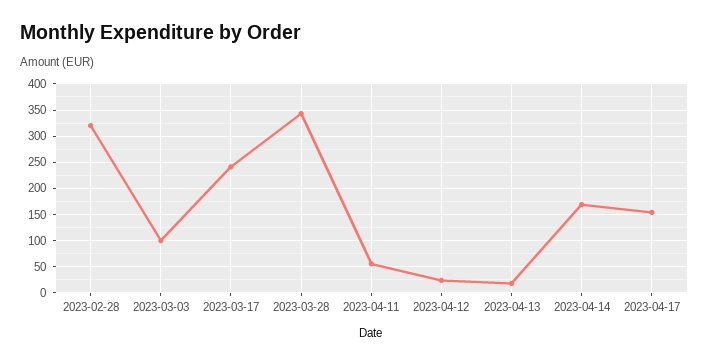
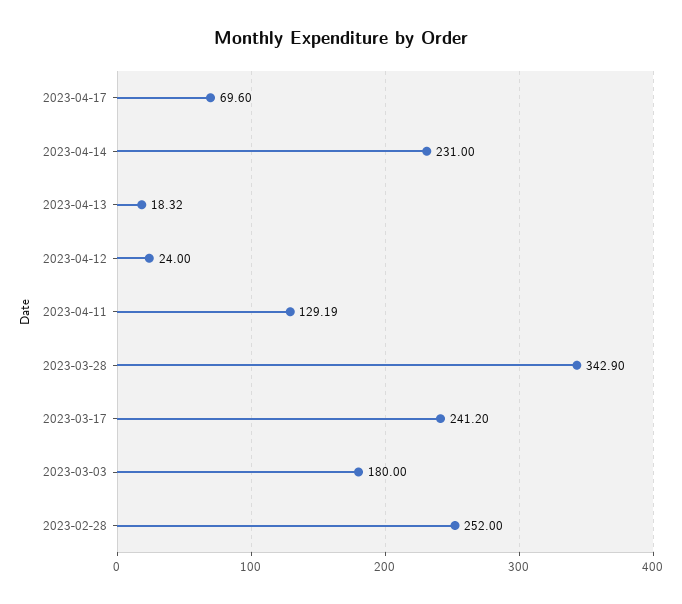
2023-02-28: 325 -> 252
2023-03-03: 100 -> 180
2023-04-11: 50 -> 129.19
2023-04-14: 175 -> 231
2023-04-17: 150 -> 69.6

